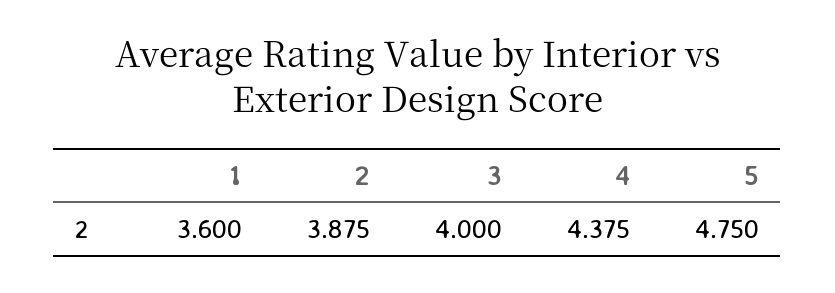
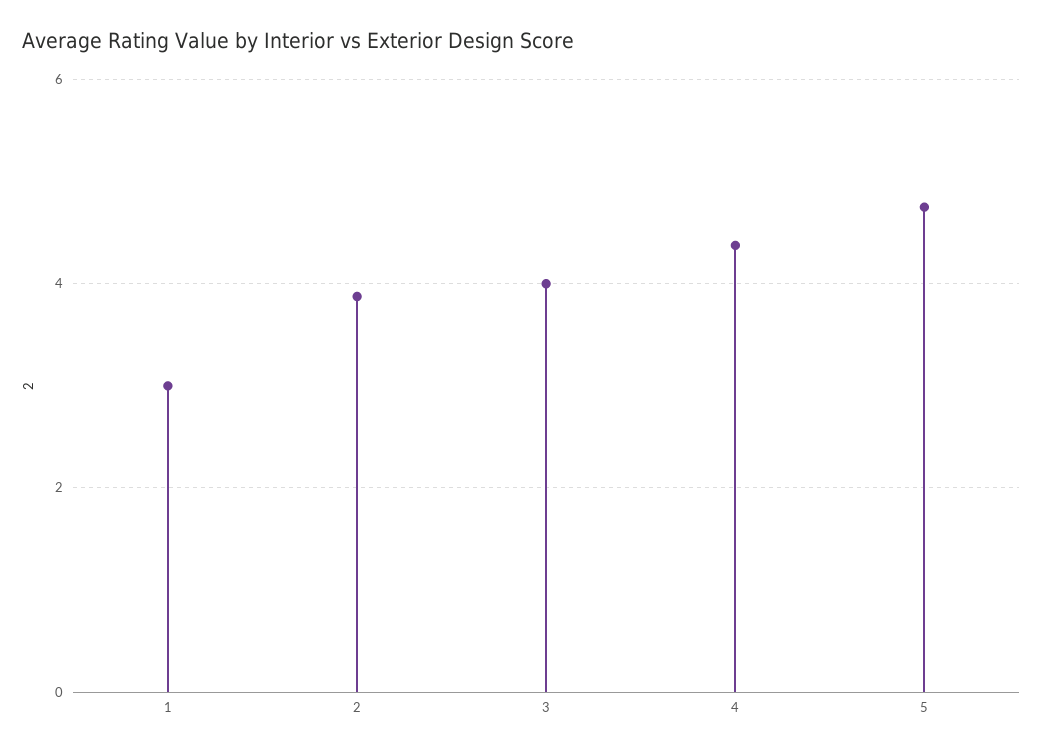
1: 3.6 -> 3

